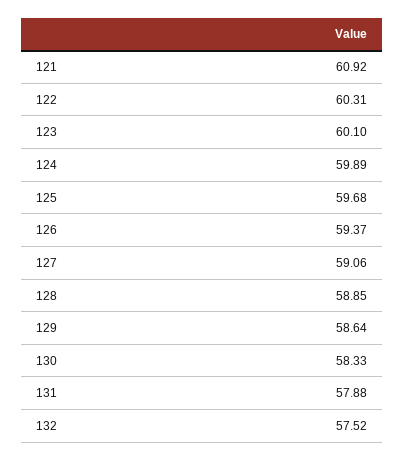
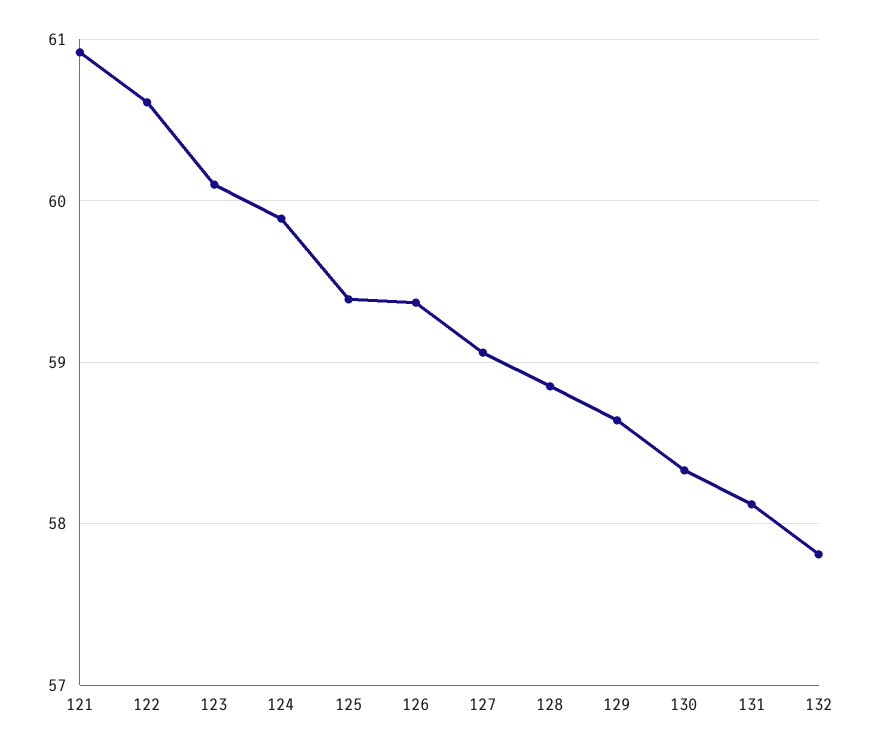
122: 60.31 -> 60.6
125: 59.68 -> 59.4
131: 57.88 -> 58.1
132: 57.52 -> 57.8

